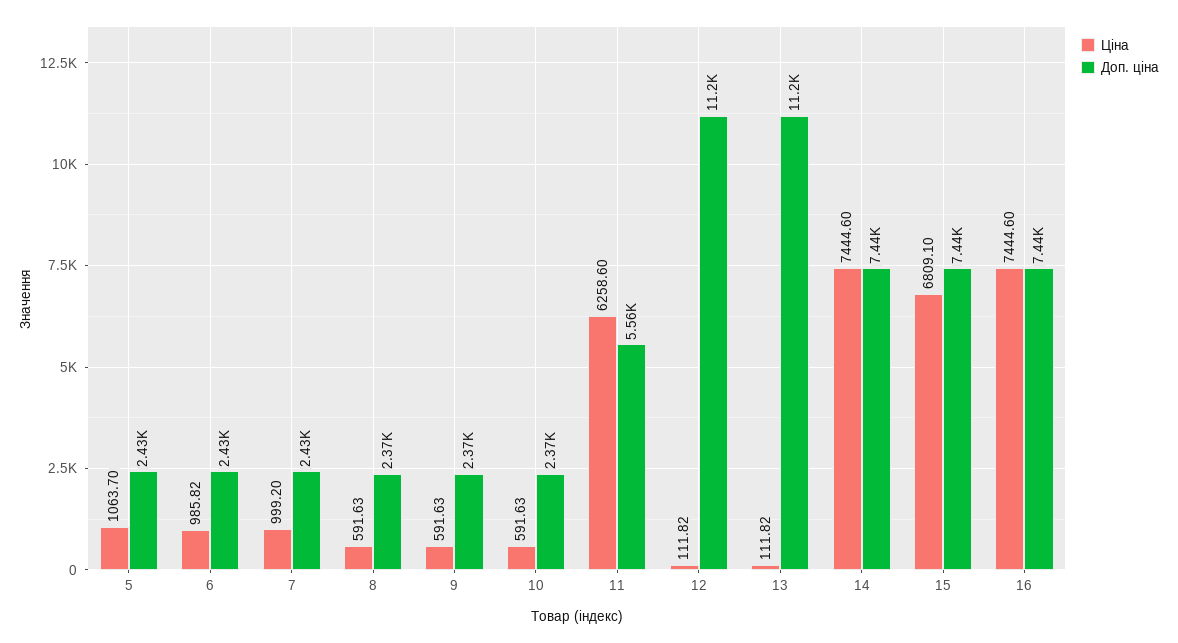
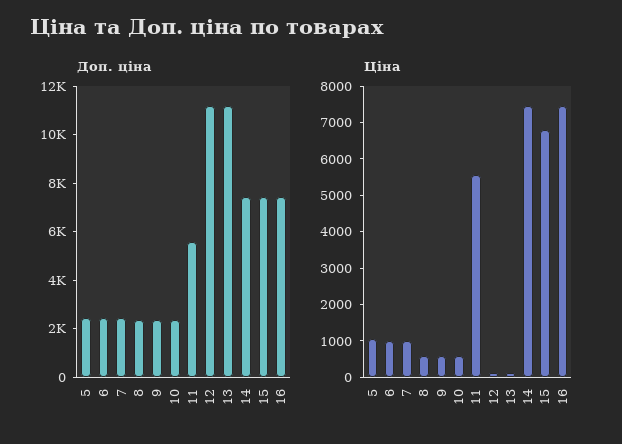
Ціна, 11: 6258.6 -> 5500

